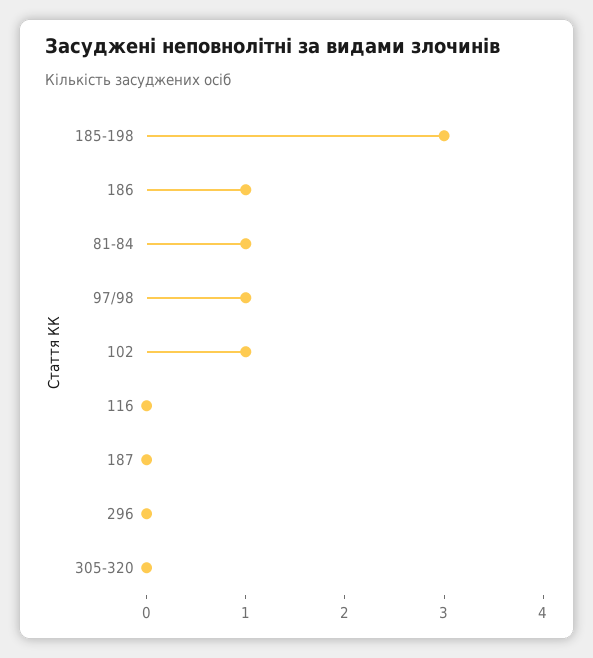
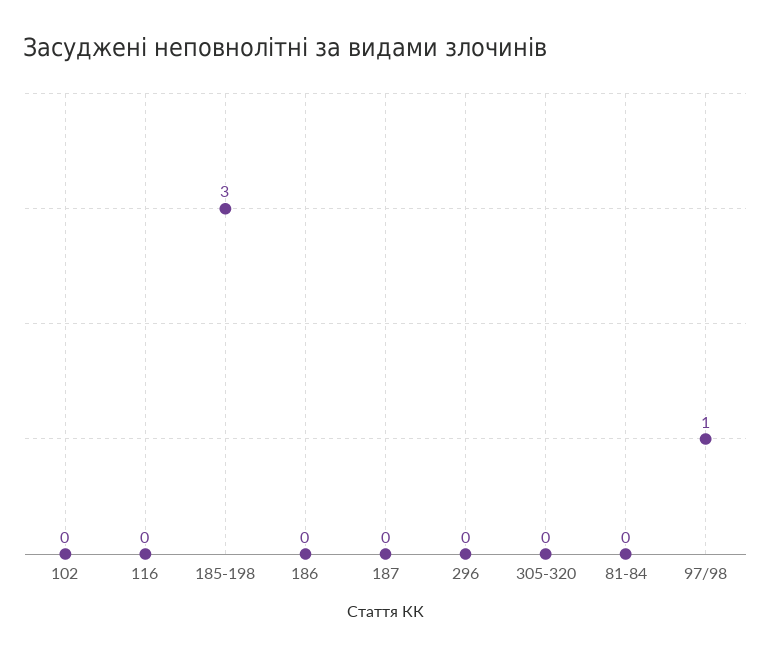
186: 1 -> 0
81-84: 1 -> 0
102: 1 -> 0

